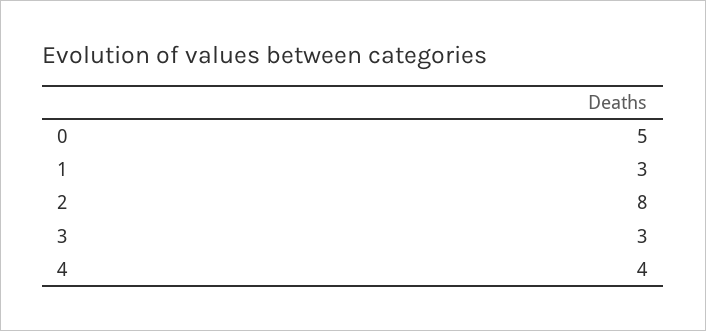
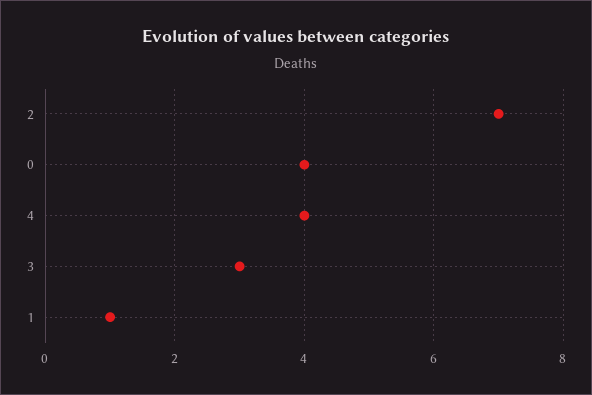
0: 5 -> 4
1: 3 -> 1
2: 8 -> 7

